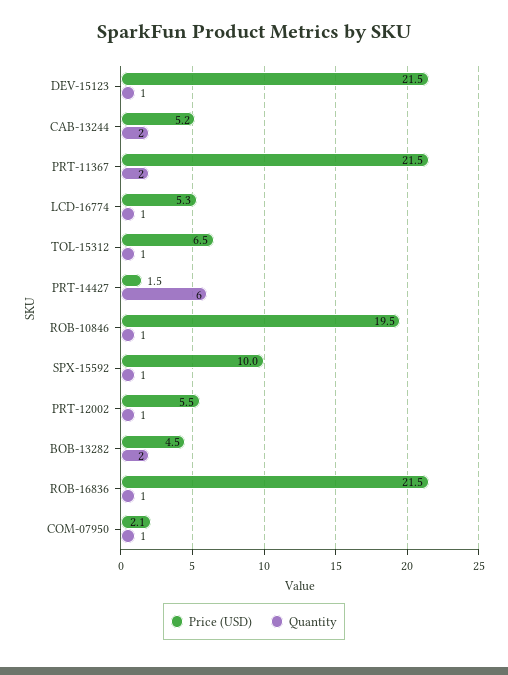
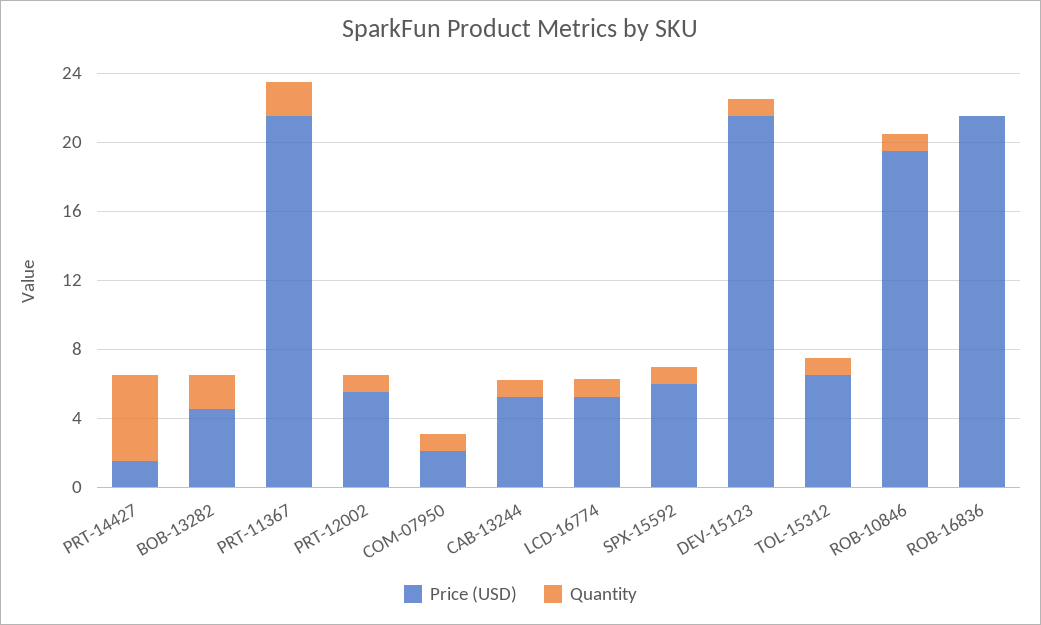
Quantity, CAB-13244: 2 -> 1
Quantity, PRT-14427: 6 -> 5
Price (USD), SPX-15592: 10 -> 6
Quantity, ROB-16836: 1 -> 0

